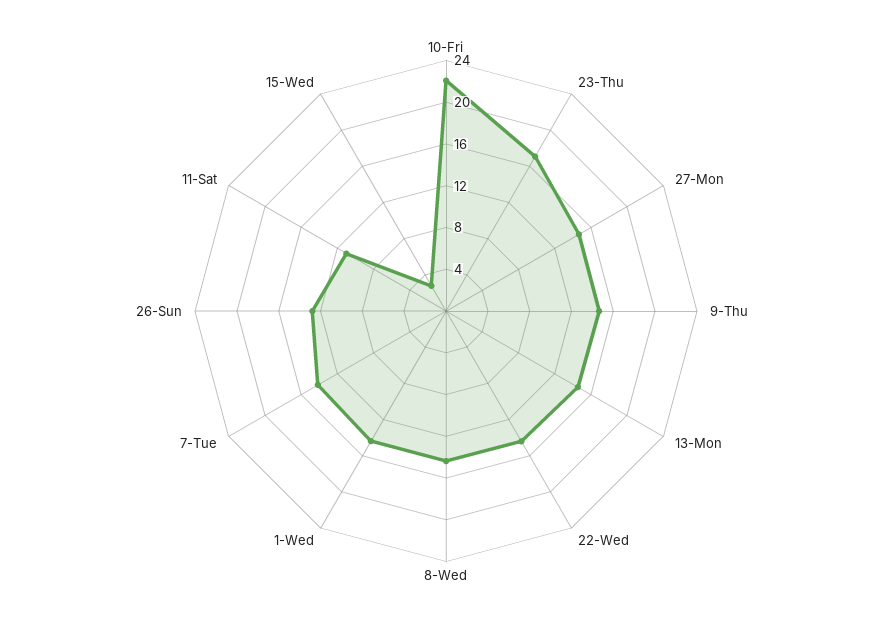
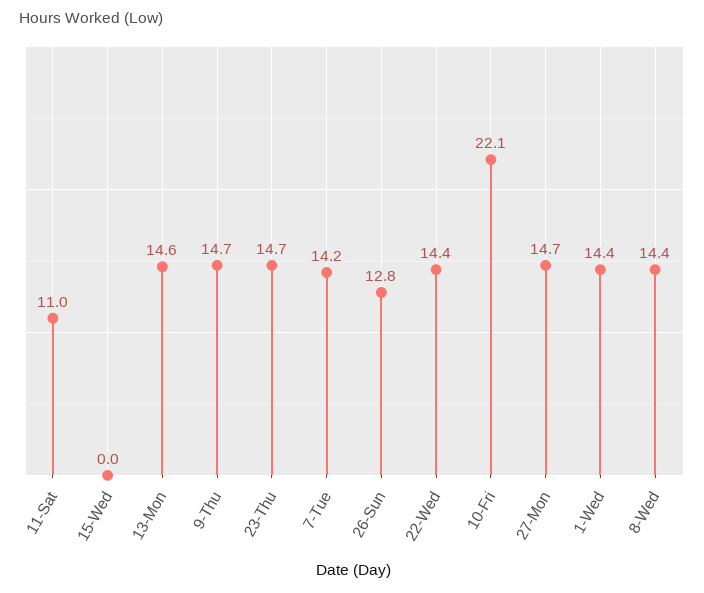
23-Thu: 17 -> 14.7
15-Wed: 3 -> 0

